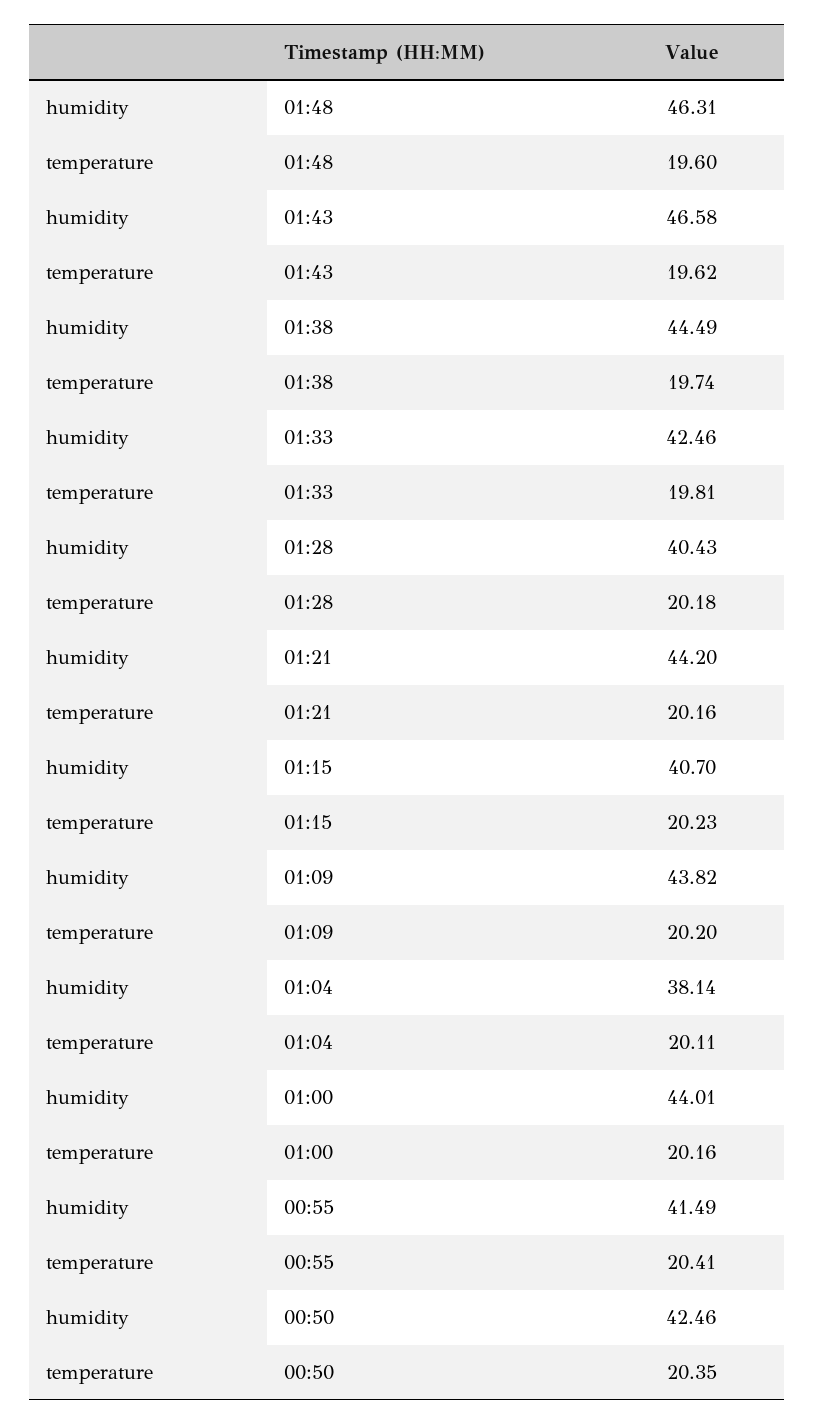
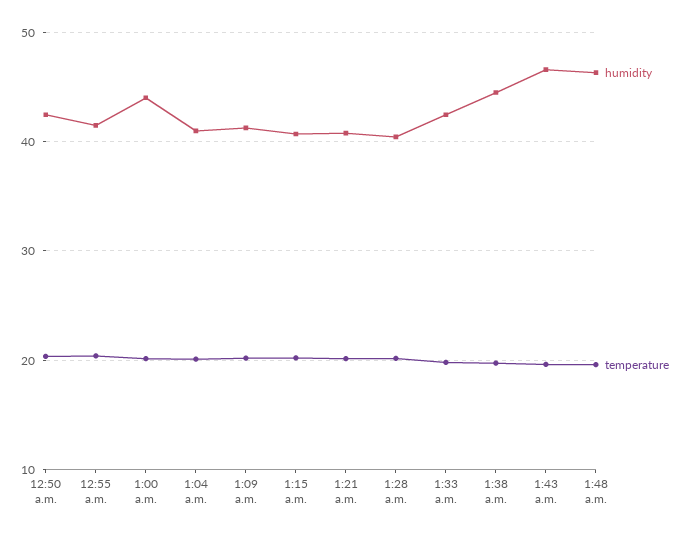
humidity, 01:21: 44.2 -> 41
humidity, 01:09: 43.82 -> 41
humidity, 01:04: 38.14 -> 41

